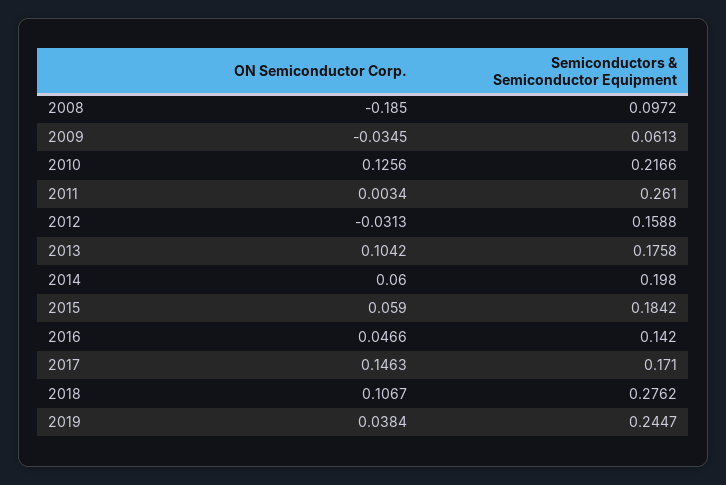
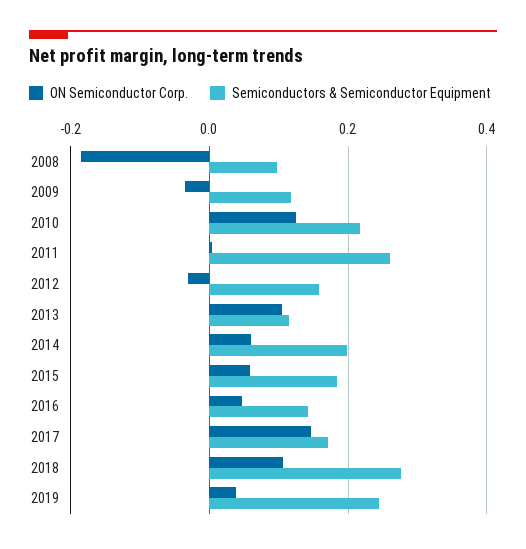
Semiconductors & Semiconductor Equipment, 2009: 0.0613 -> 0.12
Semiconductors & Semiconductor Equipment, 2013: 0.1758 -> 0.12

